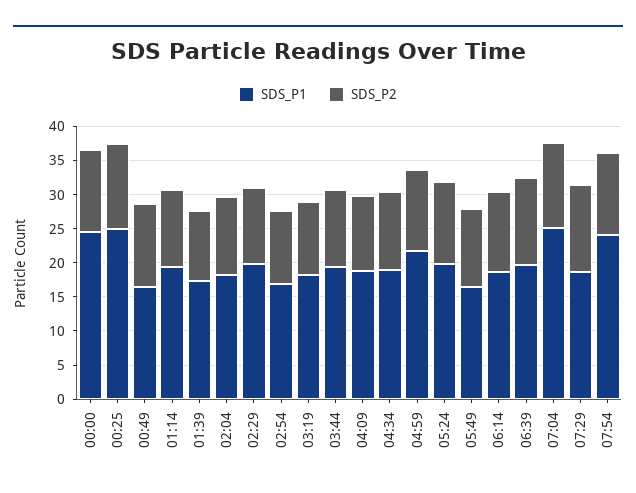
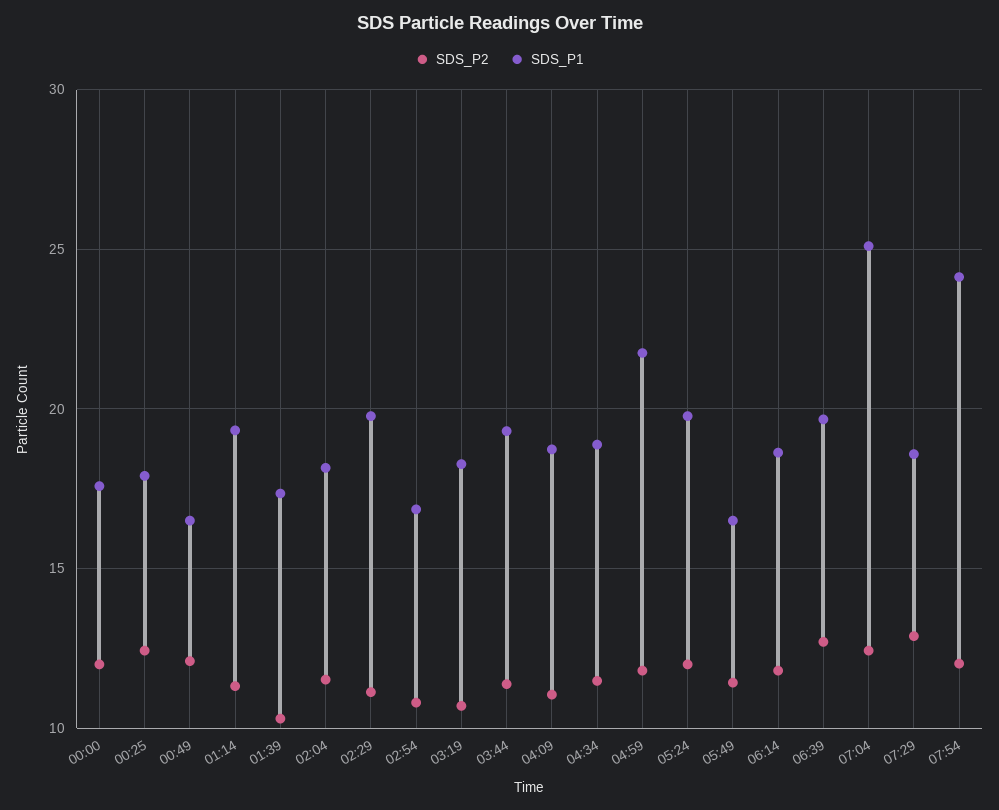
SDS_P1, 00:00: 25 -> 17.5
SDS_P1, 00:25: 25 -> 18

